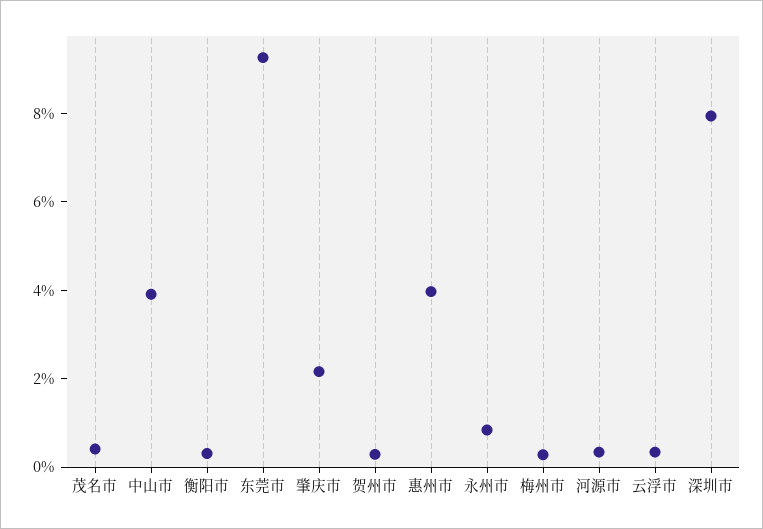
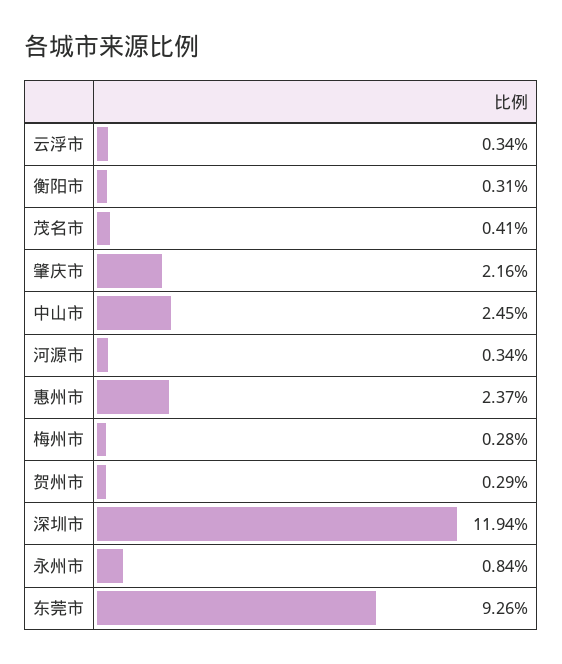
中山市: 4 -> 2.45
惠州市: 4 -> 2.37
深圳市: 8 -> 11.94

